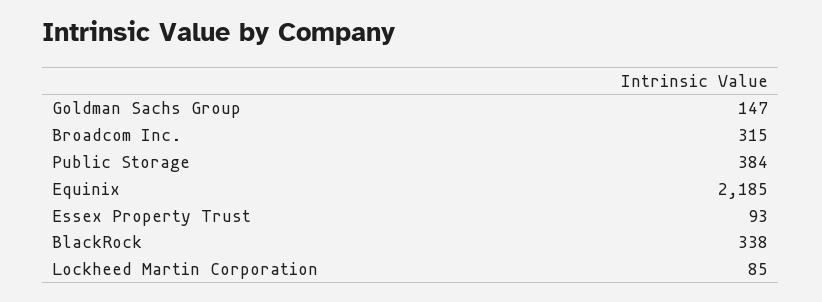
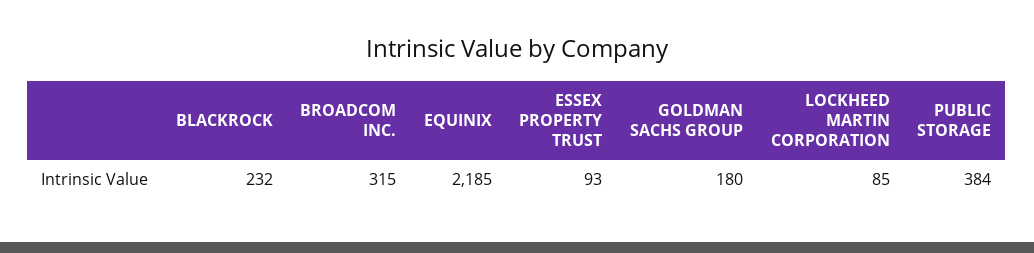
Goldman Sachs Group: 147 -> 180
BlackRock: 338 -> 232

